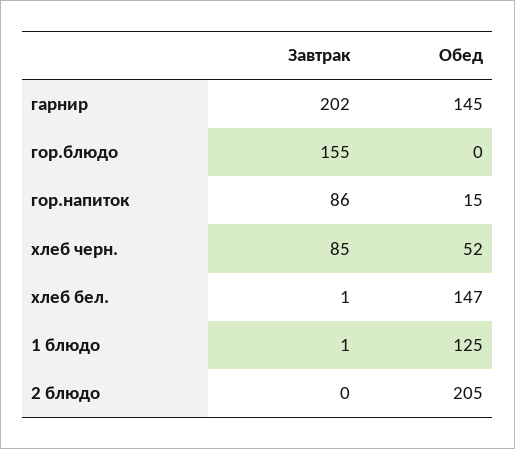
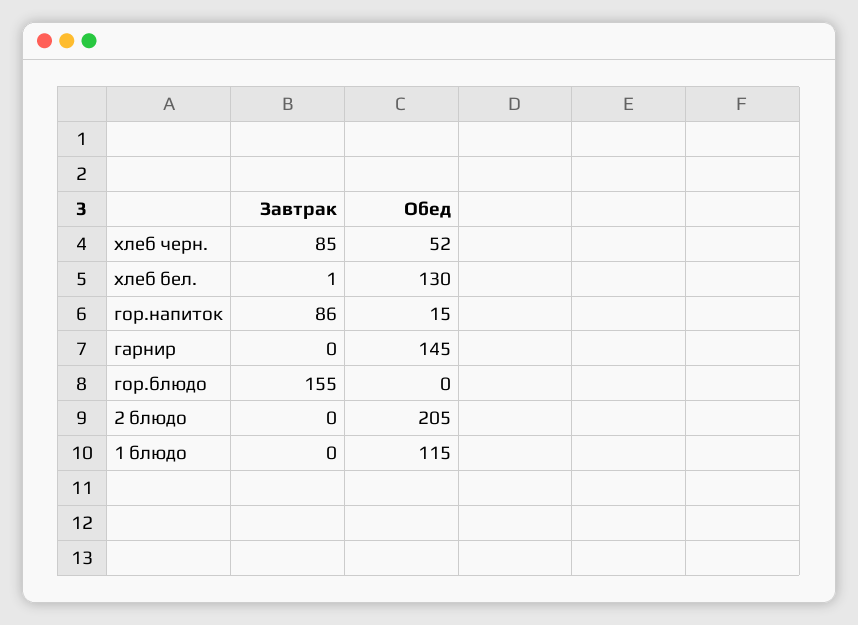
Завтрак, гарнир: 202 -> 0
Обед, хлеб бел.: 147 -> 130
Завтрак, 1 блюдо: 1 -> 0
Обед, 1 блюдо: 125 -> 115

